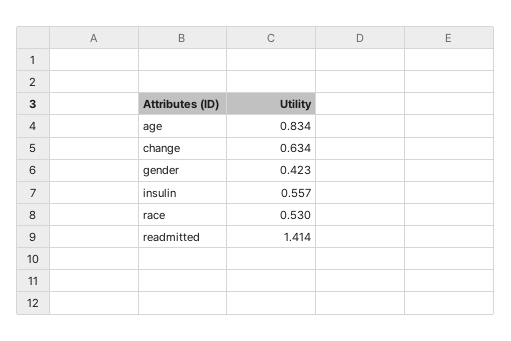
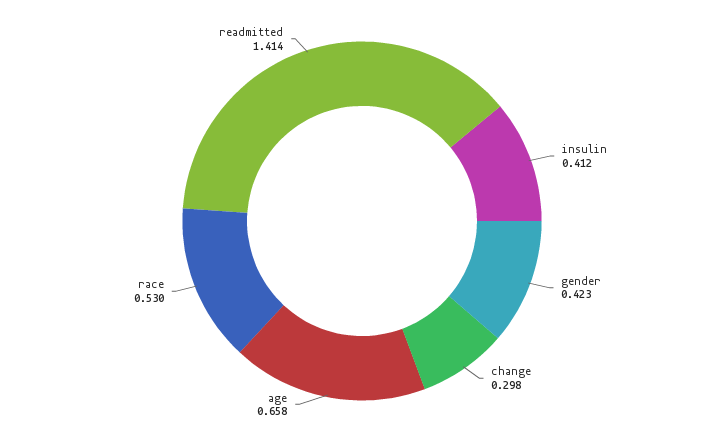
age: 0.834 -> 0.658
change: 0.634 -> 0.298
insulin: 0.557 -> 0.412

